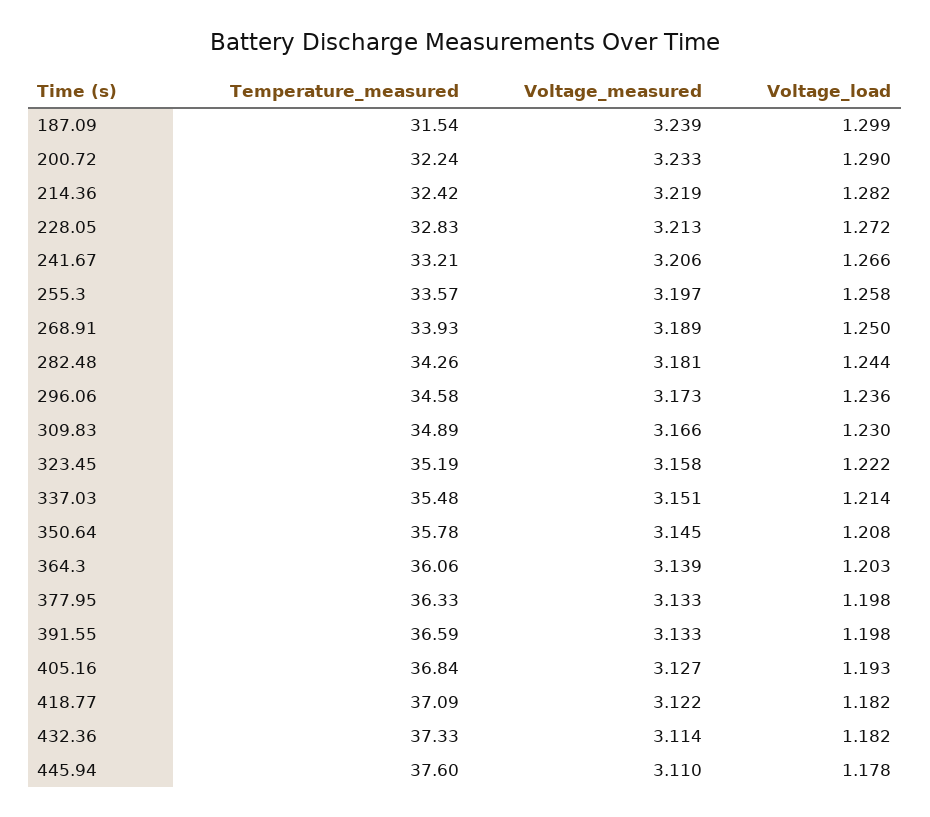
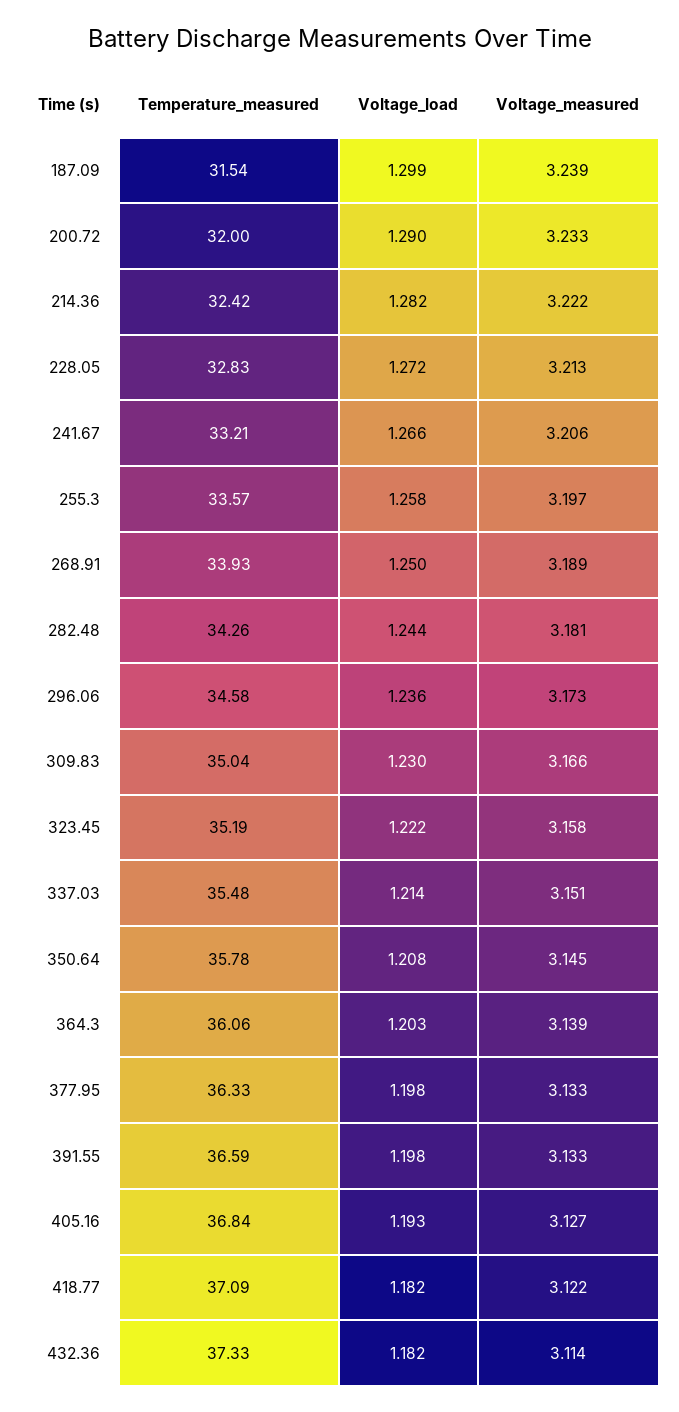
Temperature_measured, 200.72: 32.24 -> 32
Voltage_measured, 214.36: 3.219 -> 3.222
Temperature_measured, 309.83: 34.89 -> 35.04
Temperature_measured, 445.94: 37.6 -> none
Voltage_measured, 445.94: 3.11 -> none
Voltage_load, 445.94: 1.178 -> none

